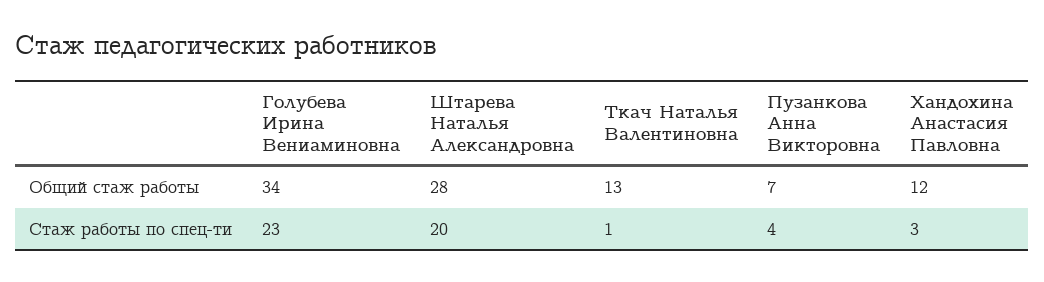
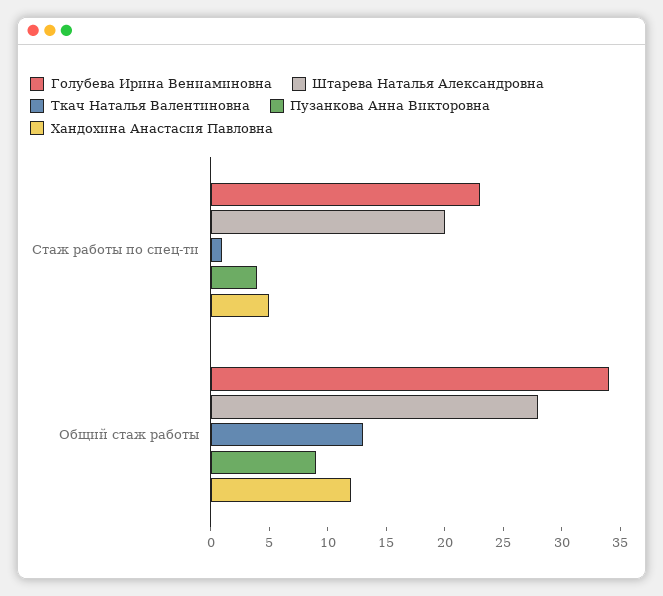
Пузанкова Анна Викторовна, Общий стаж работы: 7 -> 9
Хандохина Анастасия Павловна, Стаж работы по спец-ти: 3 -> 5

